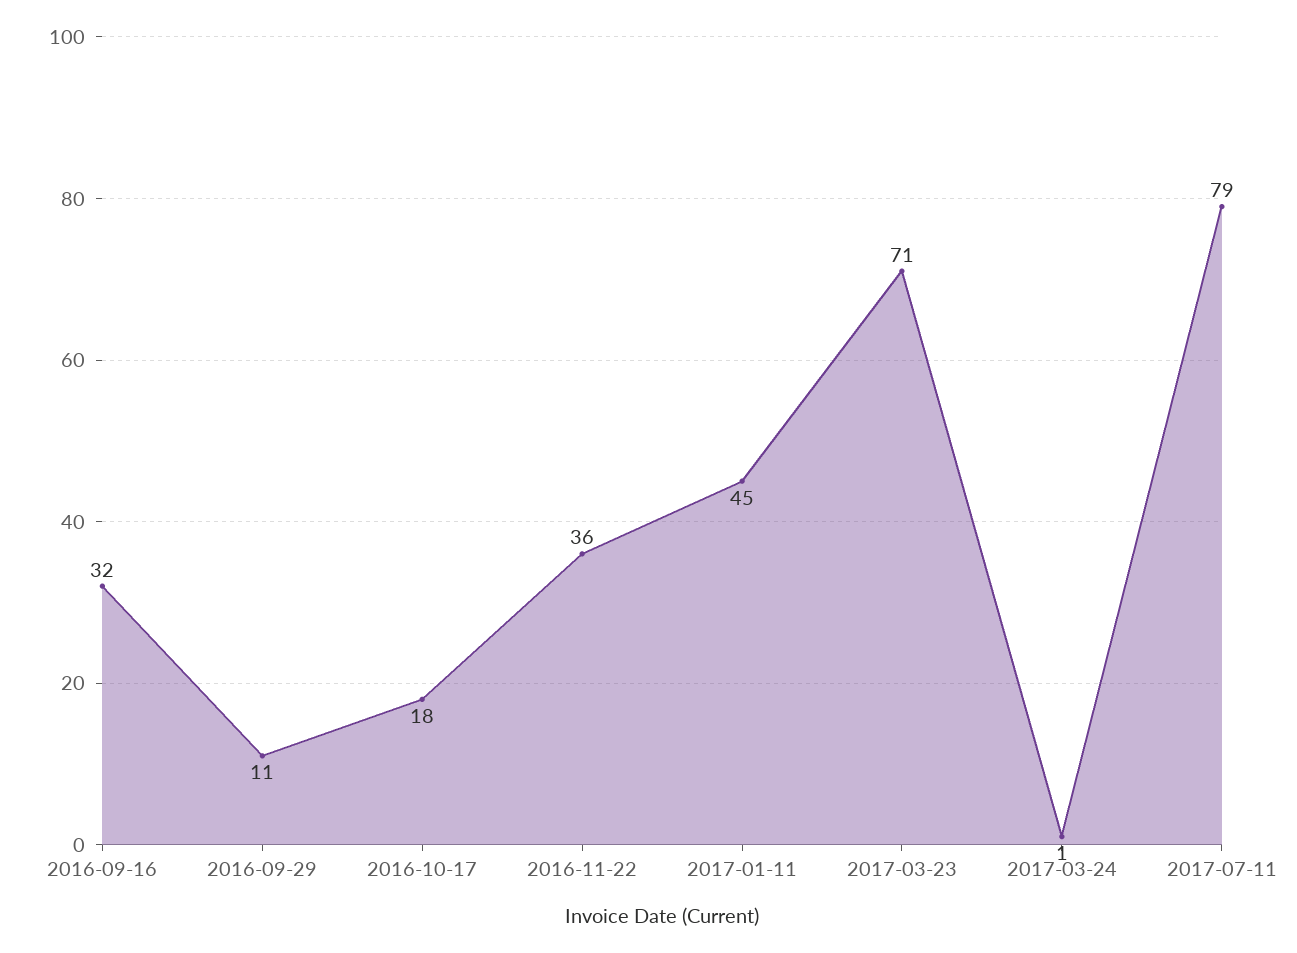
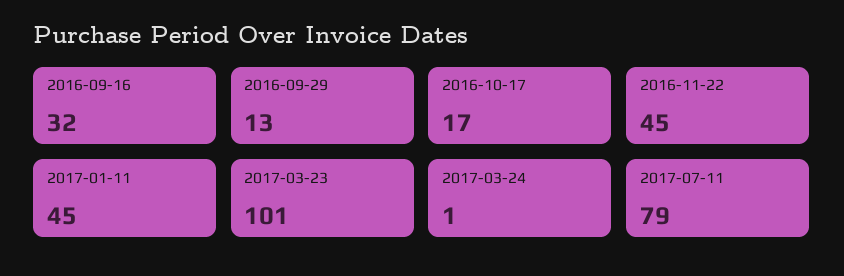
2016-09-29: 11 -> 13
2016-10-17: 18 -> 17
2016-11-22: 36 -> 45
2017-03-23: 71 -> 101

